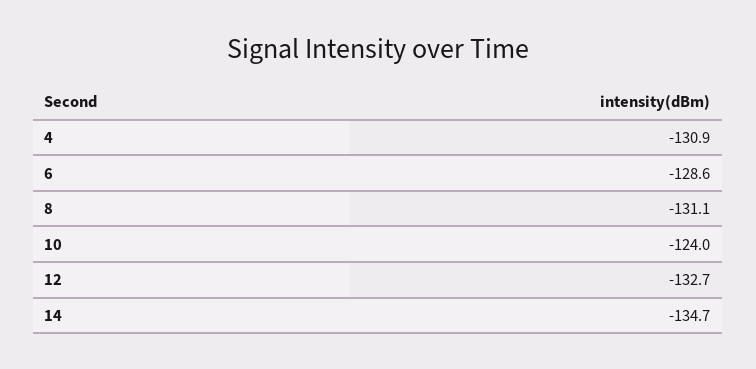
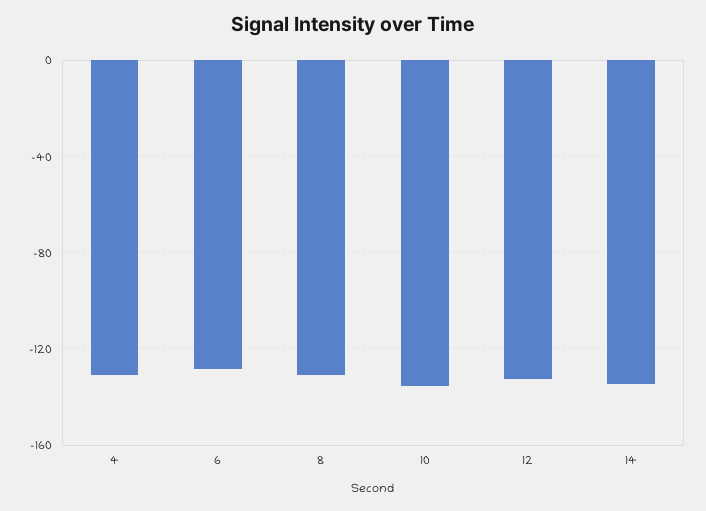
10: -124 -> -135

